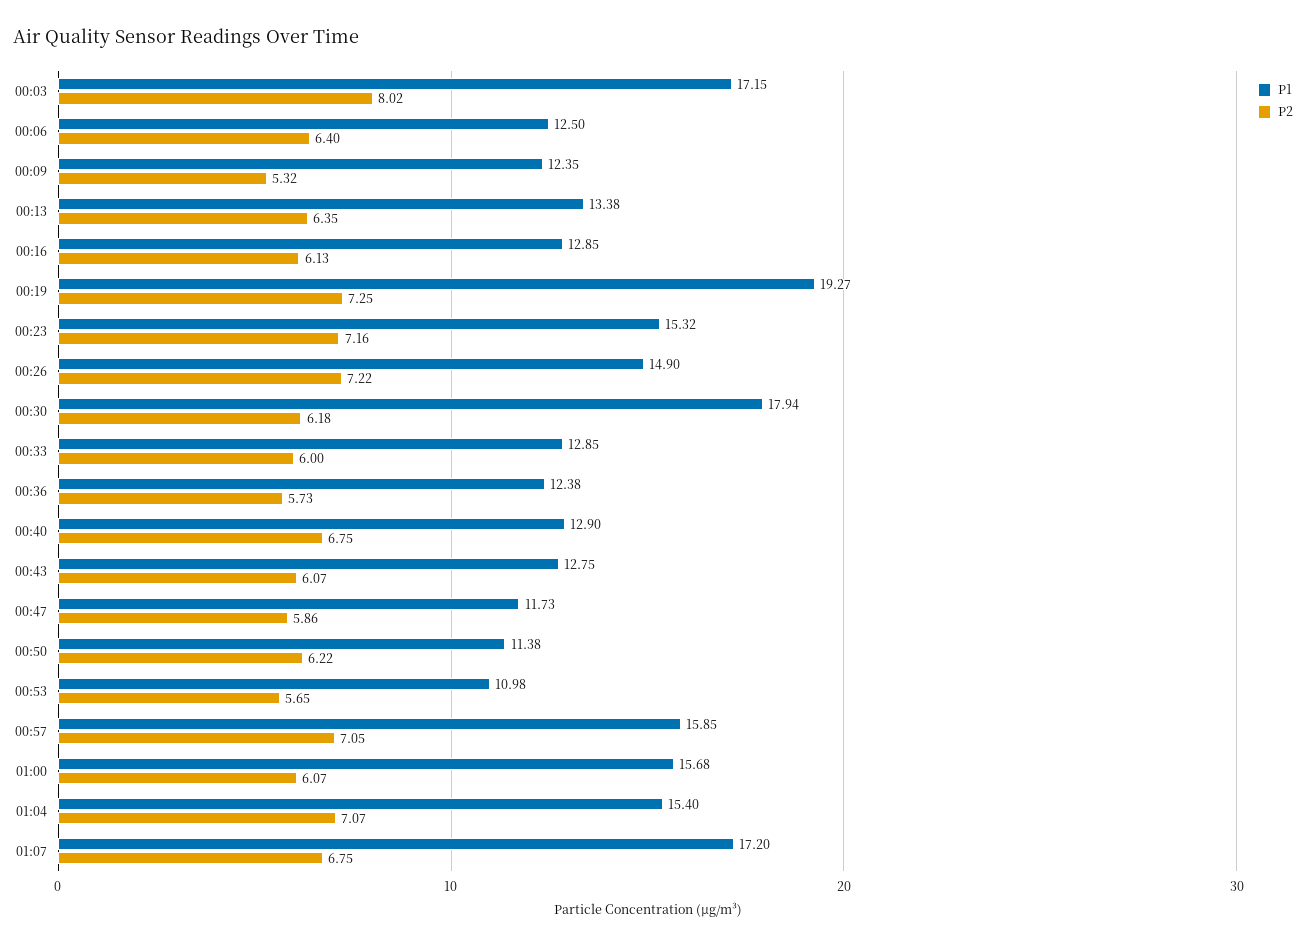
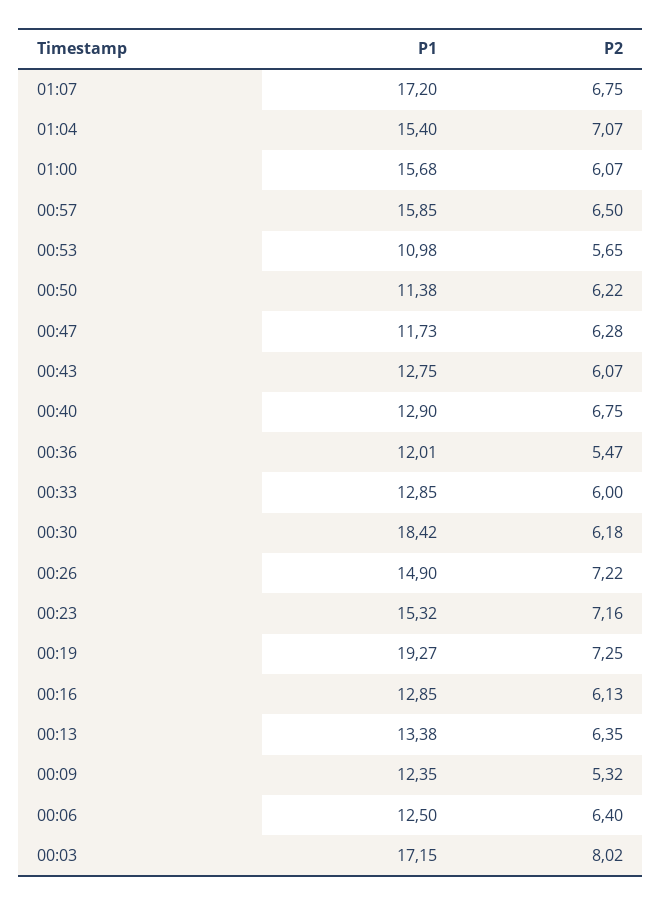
P1, 00:30: 17.94 -> 18.42
P1, 00:36: 12.38 -> 12.01
P2, 00:36: 5.73 -> 5.47
P2, 00:47: 5.86 -> 6.28
P2, 00:57: 7.05 -> 6.5

